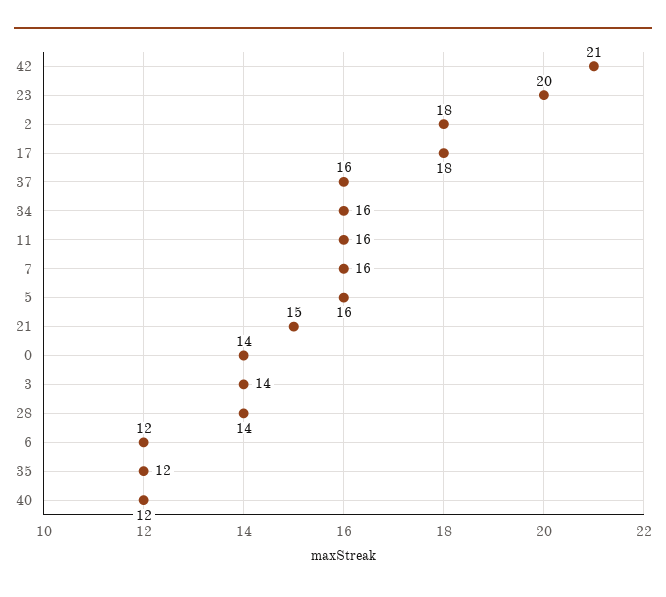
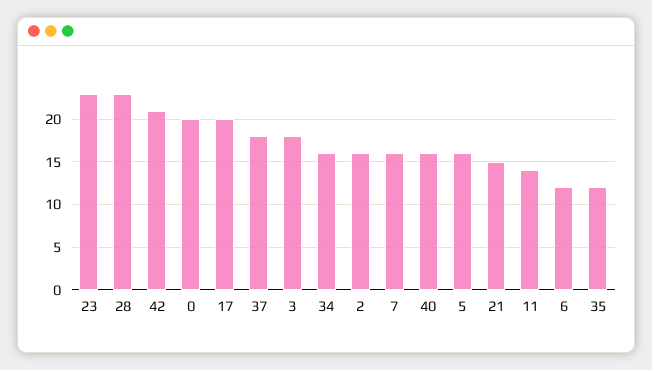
23: 20 -> 23
2: 18 -> 16
17: 18 -> 20
37: 16 -> 18
11: 16 -> 14
0: 14 -> 20
3: 14 -> 18
28: 14 -> 23
40: 12 -> 16

